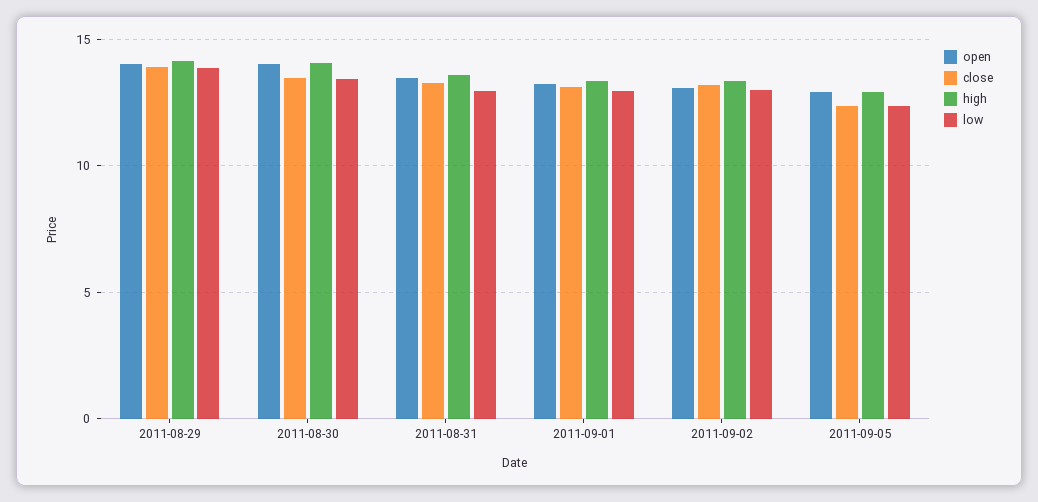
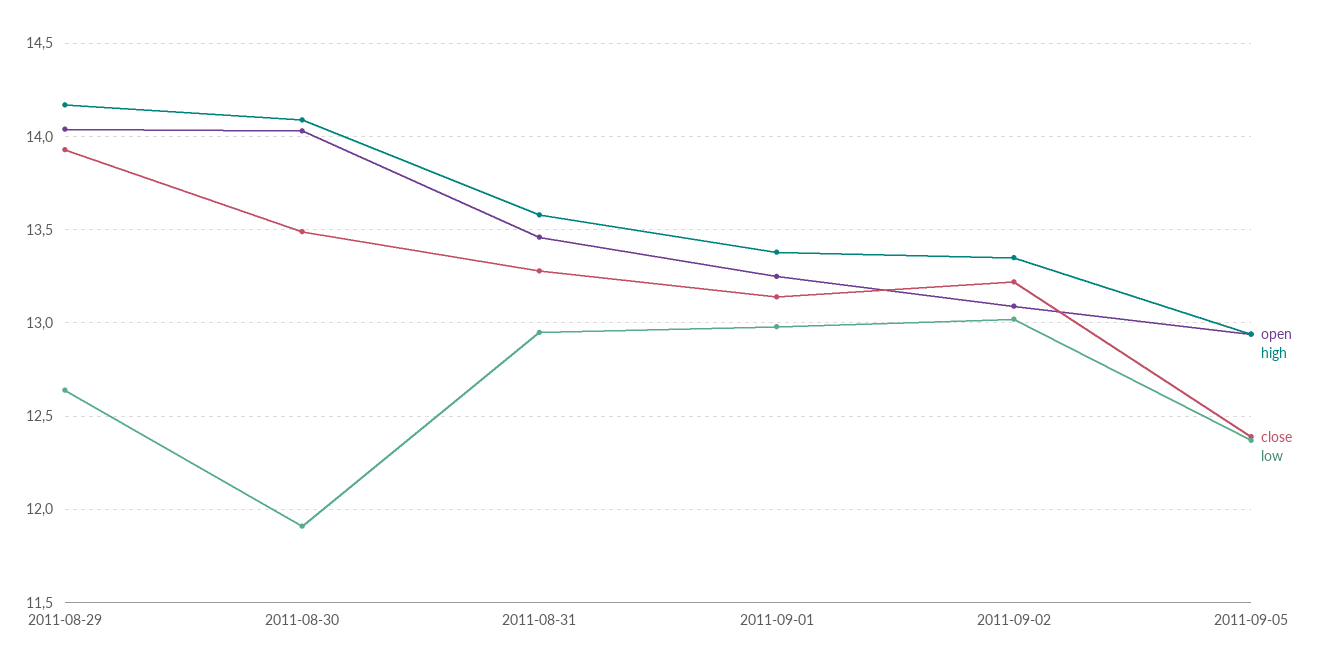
low, 2011-08-29: 14 -> 12.65
low, 2011-08-30: 13.5 -> 11.9

